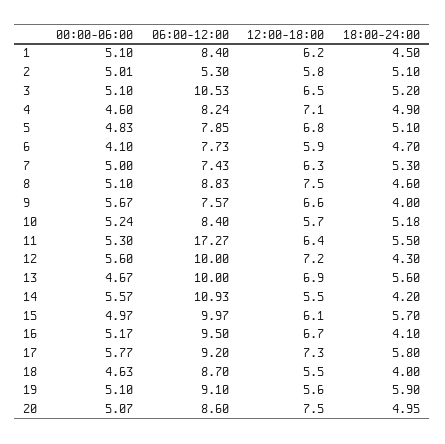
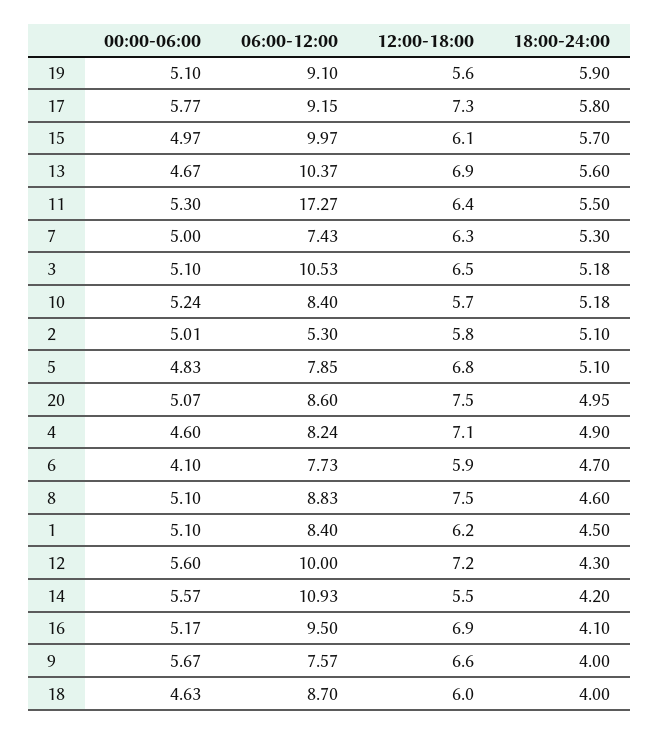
18:00-24:00, 3: 5.2 -> 5.18
06:00-12:00, 13: 10 -> 10.37
12:00-18:00, 16: 6.7 -> 6.9
06:00-12:00, 17: 9.2 -> 9.15
12:00-18:00, 18: 5.5 -> 6

